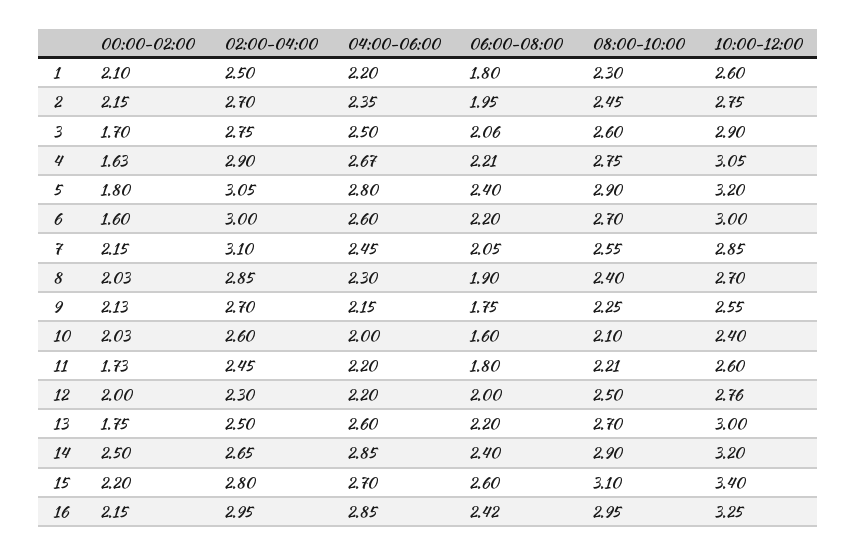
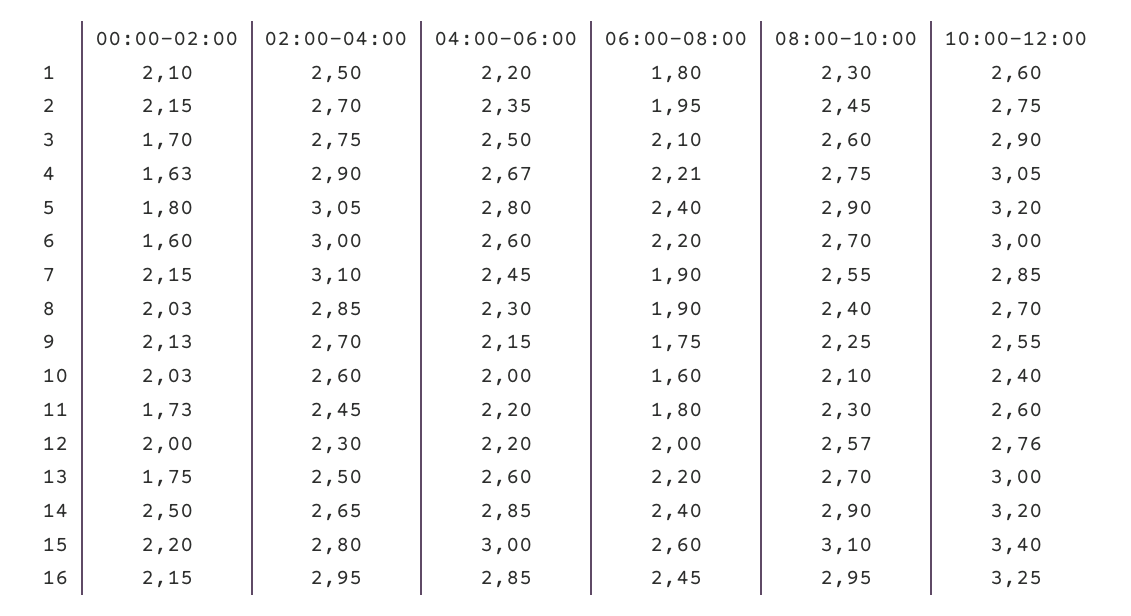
06:00-08:00, 3: 2.06 -> 2.1
06:00-08:00, 7: 2.05 -> 1.9
08:00-10:00, 11: 2.21 -> 2.3
08:00-10:00, 12: 2.5 -> 2.57
04:00-06:00, 15: 2.7 -> 3
06:00-08:00, 16: 2.42 -> 2.45

